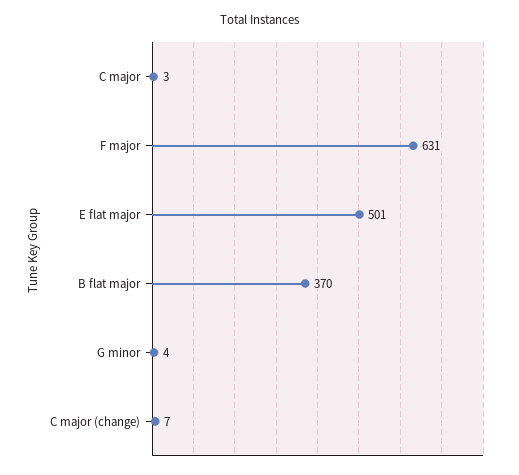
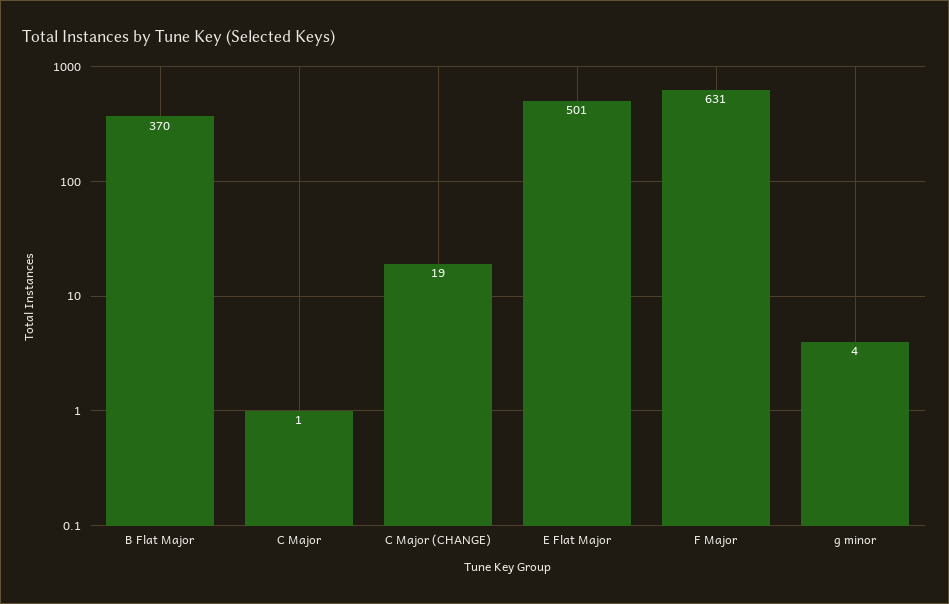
C major: 3 -> 1
C major (change): 7 -> 19

